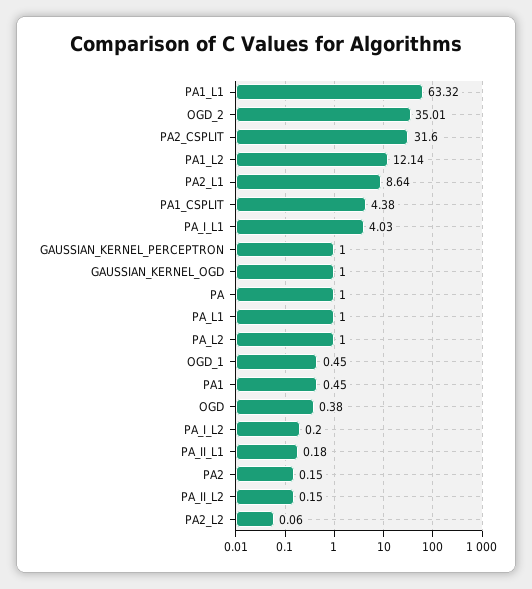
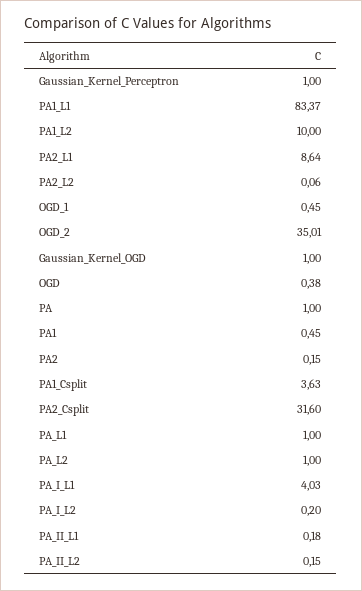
PA1_L1: 63.32 -> 83.37
PA1_L2: 12.14 -> 10
PA1_CSPLIT: 4.38 -> 3.63

